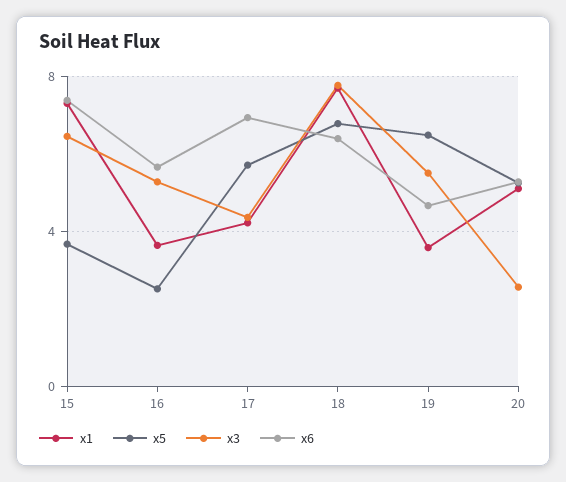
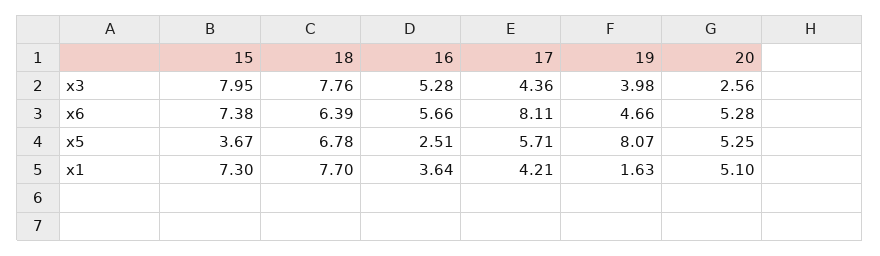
x3, 15: 6.5 -> 7.95
x6, 17: 7 -> 8.11
x1, 19: 3.5 -> 1.63
x5, 19: 6.5 -> 8.07
x3, 19: 5.5 -> 3.98

